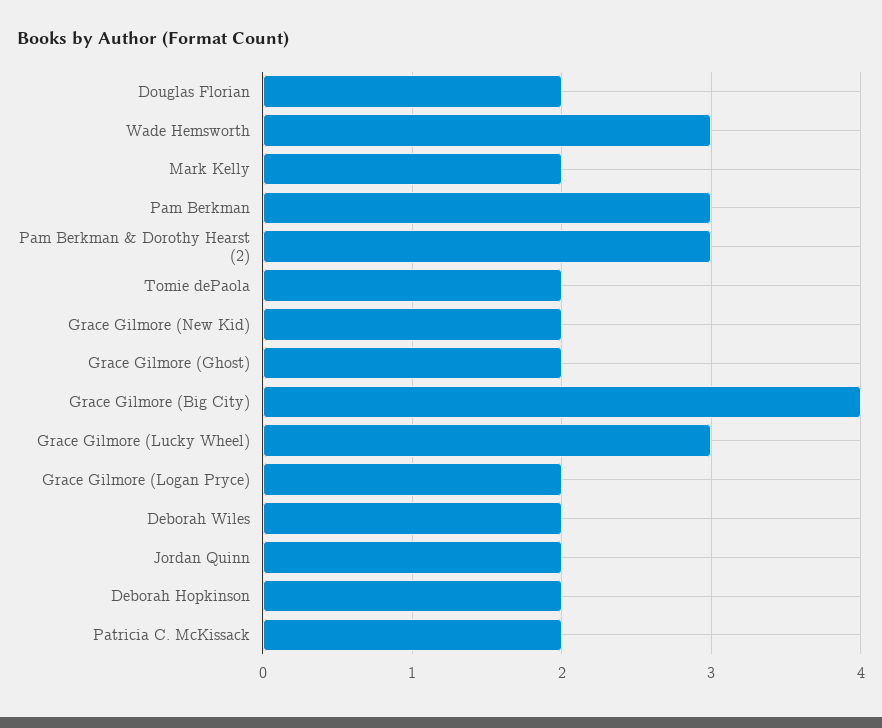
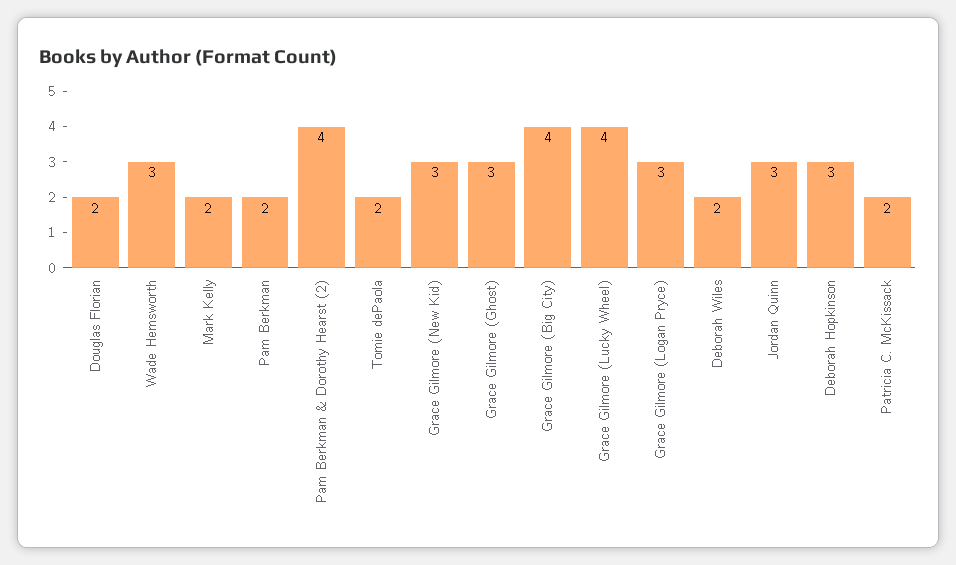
Pam Berkman: 3 -> 2
Pam Berkman & Dorothy Hearst (2): 3 -> 4
Grace Gilmore (New Kid): 2 -> 3
Grace Gilmore (Ghost): 2 -> 3
Grace Gilmore (Lucky Wheel): 3 -> 4
Grace Gilmore (Logan Pryce): 2 -> 3
Jordan Quinn: 2 -> 3
Deborah Hopkinson: 2 -> 3

